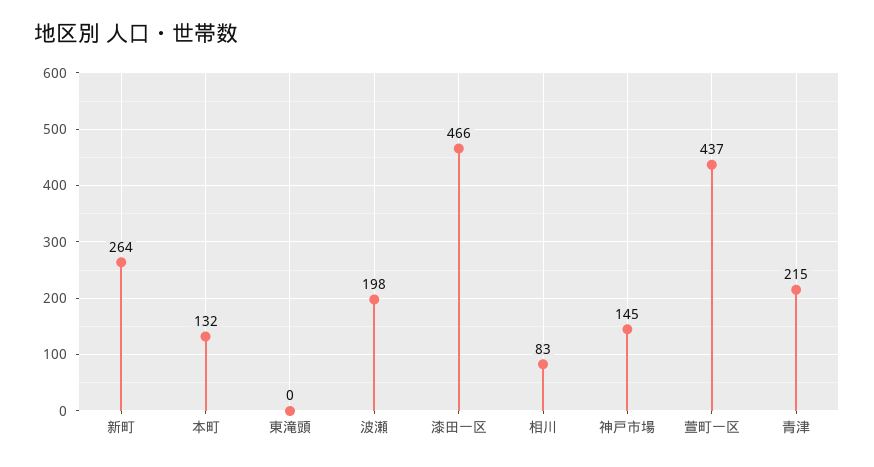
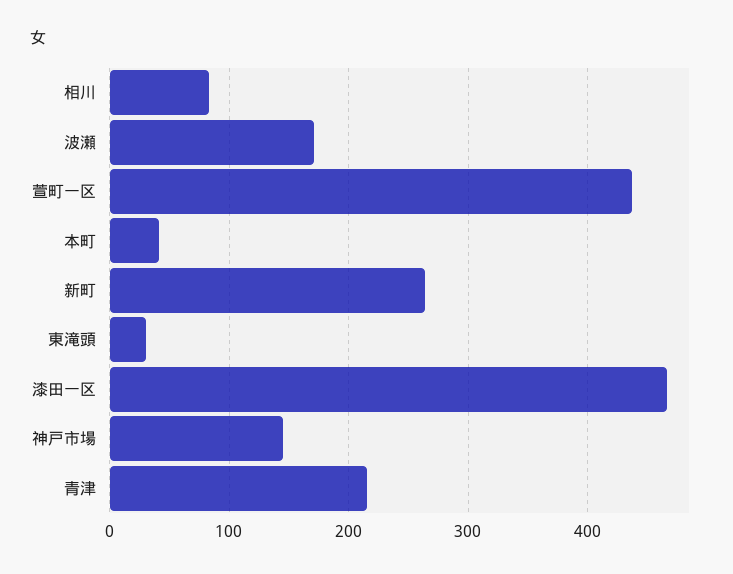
本町: 132 -> 40
東滝頭: 0 -> 30
波瀬: 198 -> 170

